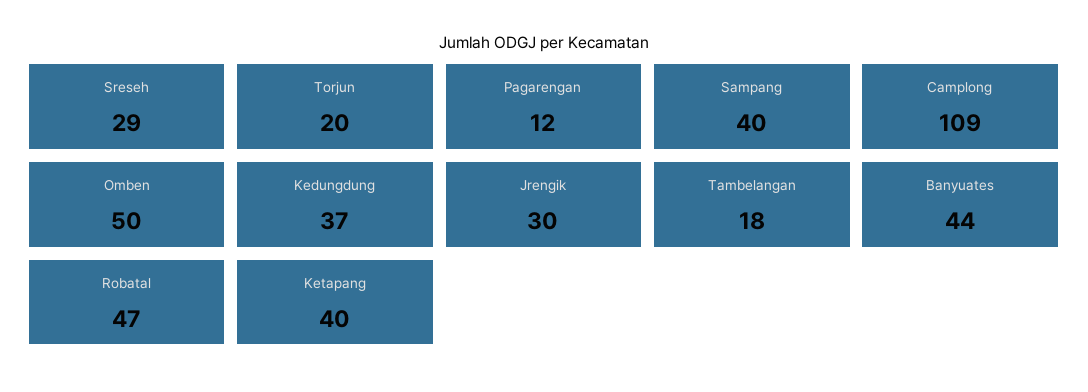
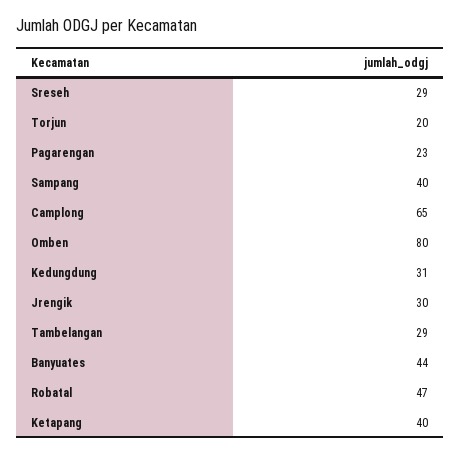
Pagarengan: 12 -> 23
Camplong: 109 -> 65
Omben: 50 -> 80
Kedungdung: 37 -> 31
Tambelangan: 18 -> 29

